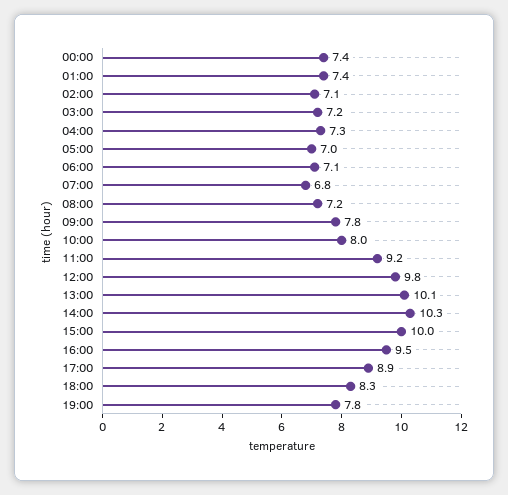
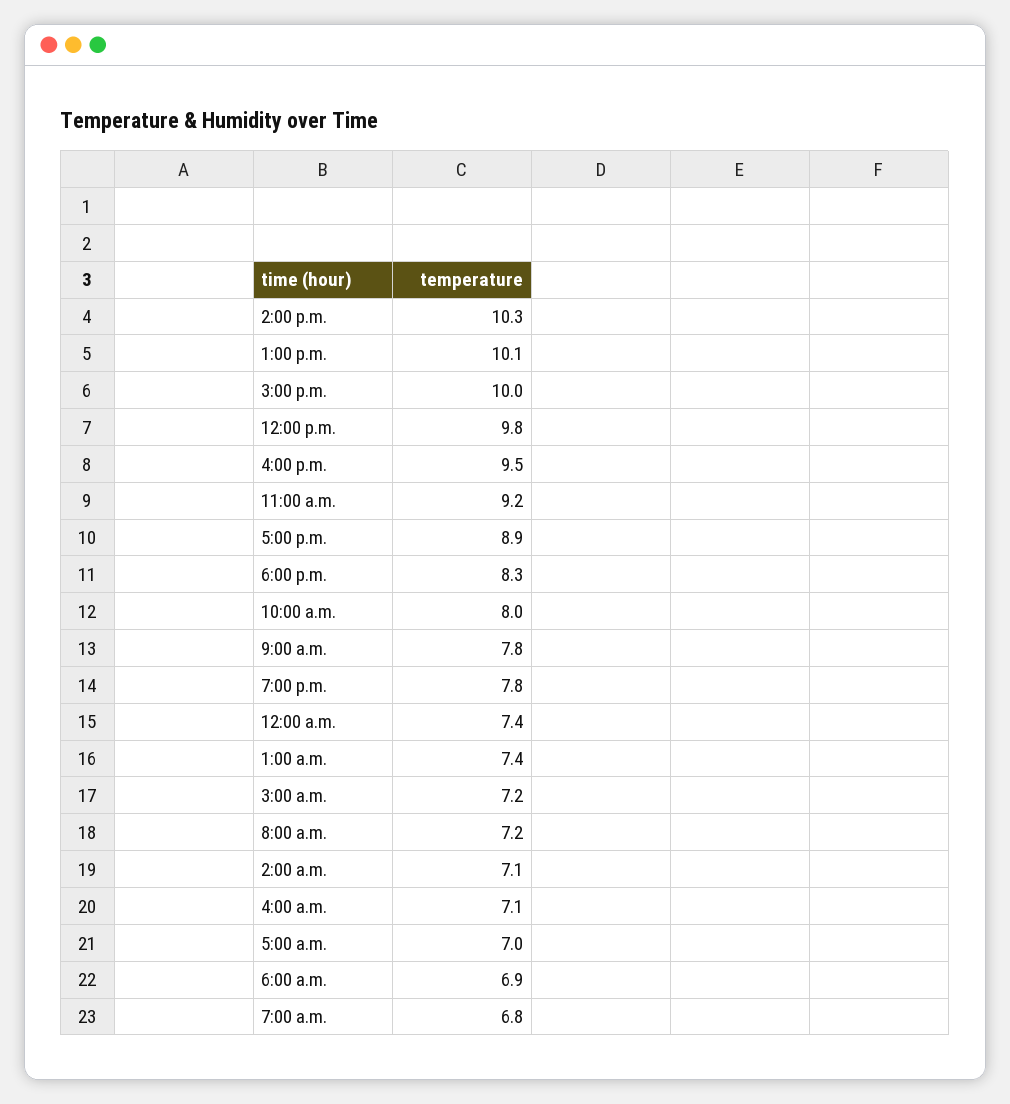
04:00: 7.3 -> 7.1
06:00: 7.1 -> 6.9

